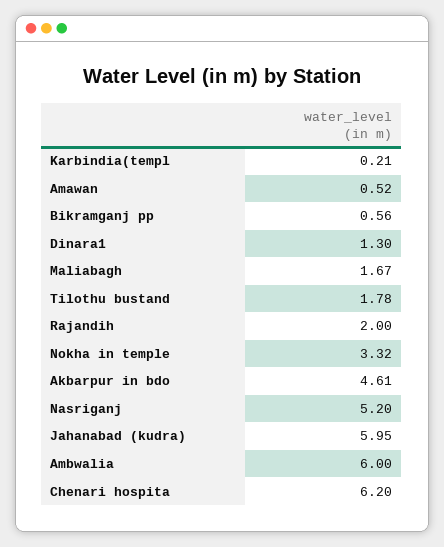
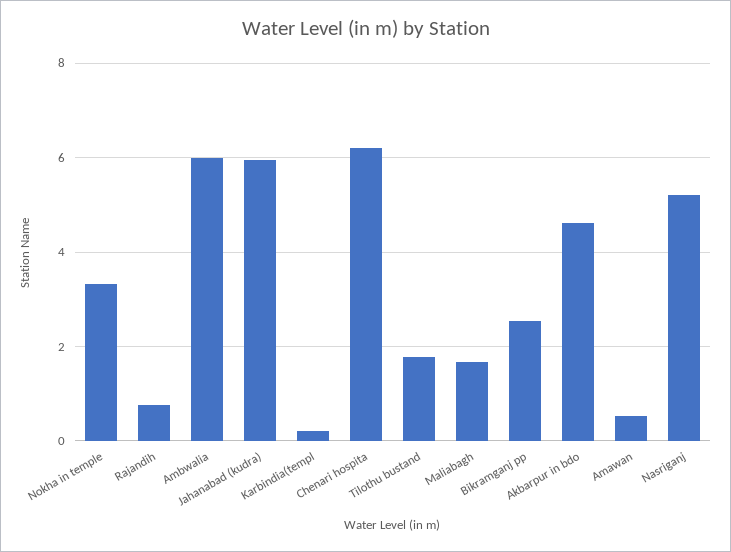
Bikramganj pp: 0.56 -> 2.6
Dinara1: 1.3 -> none
Rajandih: 2 -> 0.8

